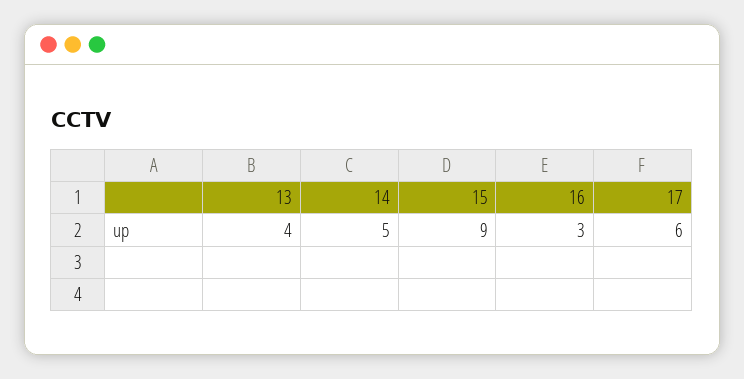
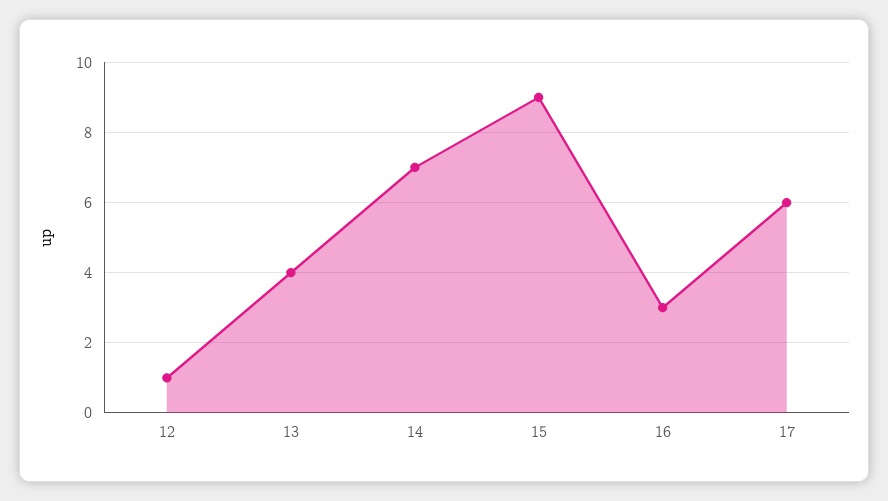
14: 5 -> 7
12: none -> 1

